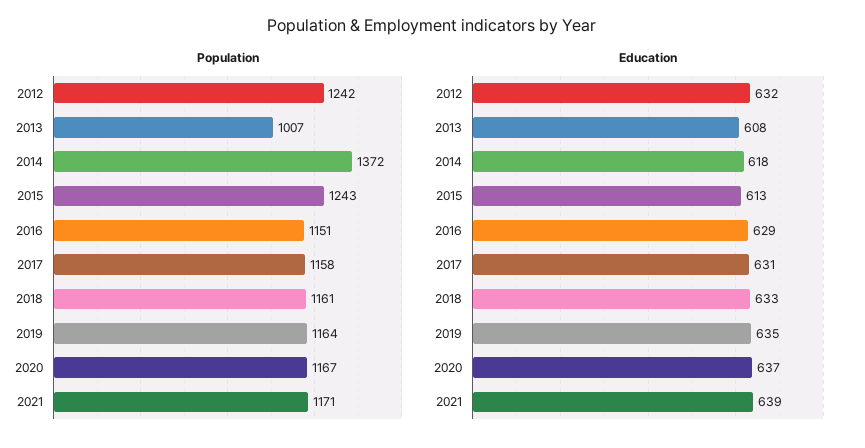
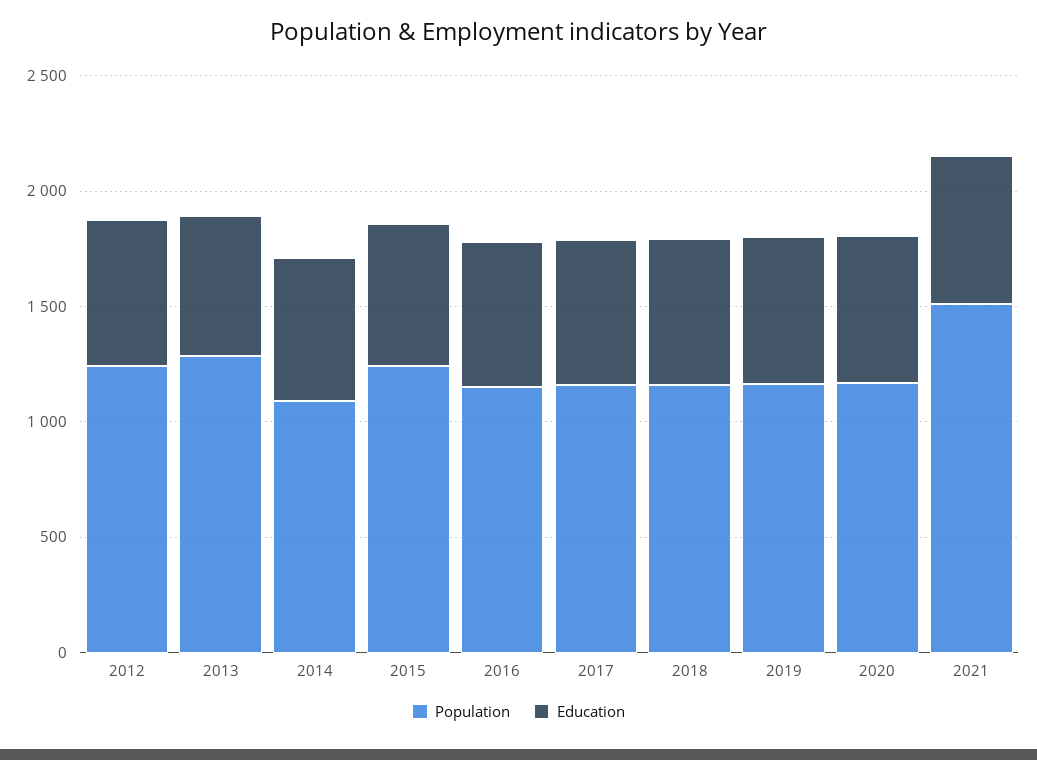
Population, 2013: 1007 -> 1300
Population, 2014: 1372 -> 1100
Population, 2021: 1171 -> 1500

